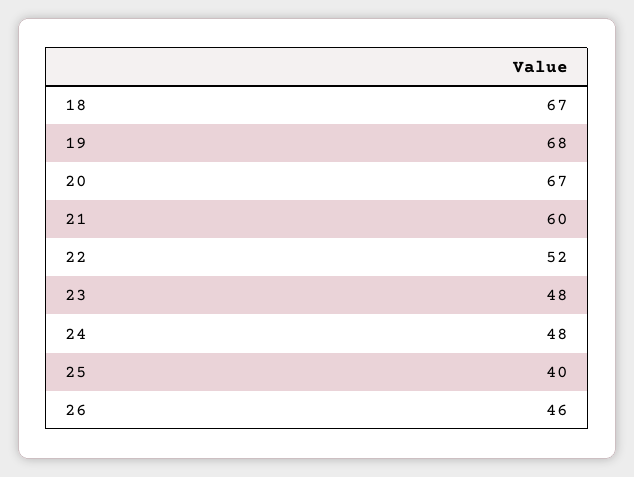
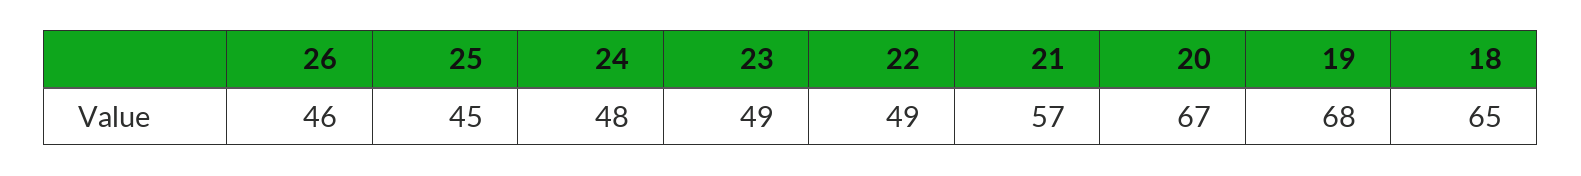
18: 67 -> 65
21: 60 -> 57
22: 52 -> 49
23: 48 -> 49
25: 40 -> 45

